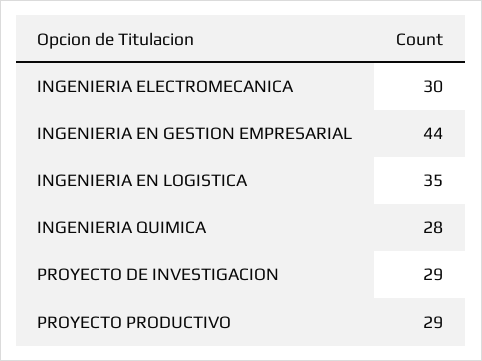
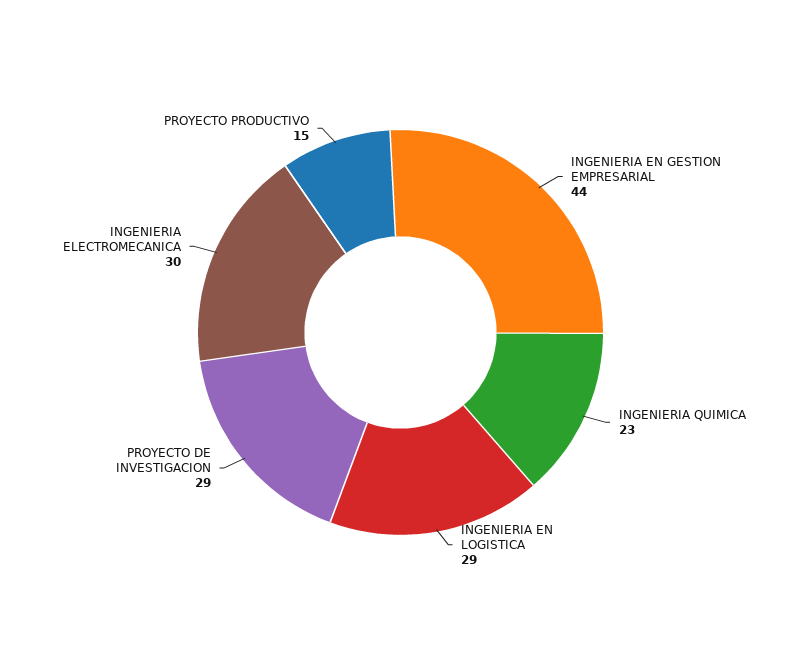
INGENIERIA EN LOGISTICA: 35 -> 29
INGENIERIA QUIMICA: 28 -> 23
PROYECTO PRODUCTIVO: 29 -> 15

